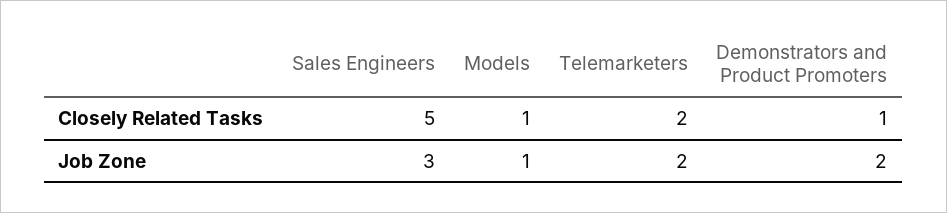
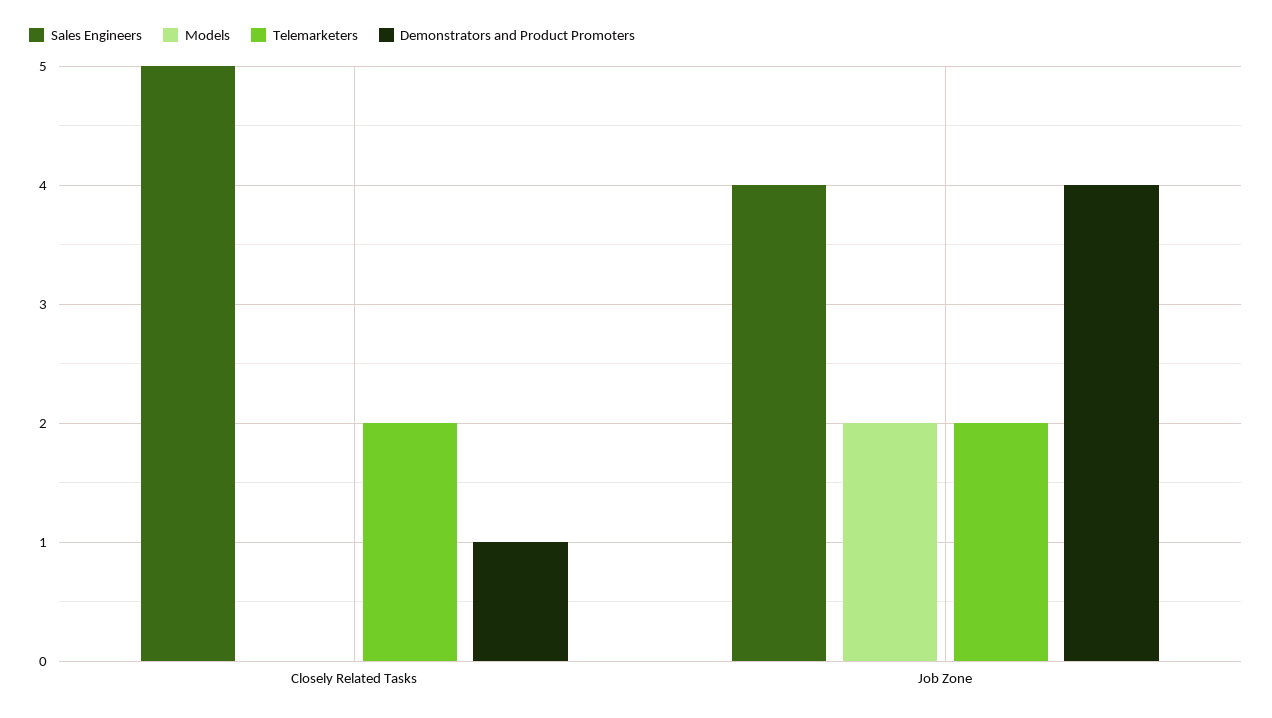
Models, Closely Related Tasks: 1 -> 0
Sales Engineers, Job Zone: 3 -> 4
Models, Job Zone: 1 -> 2
Demonstrators and Product Promoters, Job Zone: 2 -> 4

